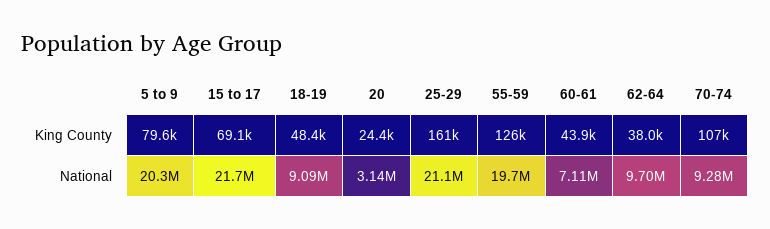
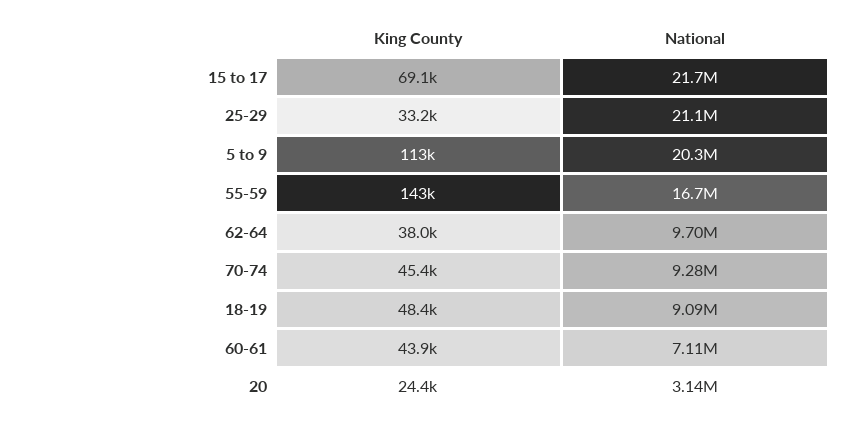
5 to 9, King County: 79600 -> 113000
25-29, King County: 161000 -> 33200
55-59, King County: 126000 -> 143000
70-74, King County: 107000 -> 45400
55-59, National: 19700000 -> 16700000

